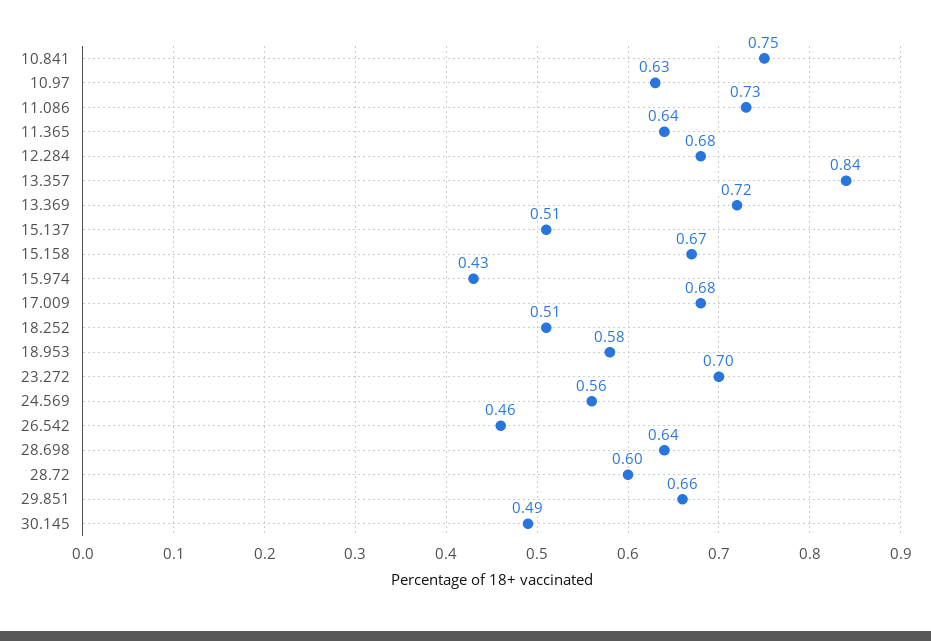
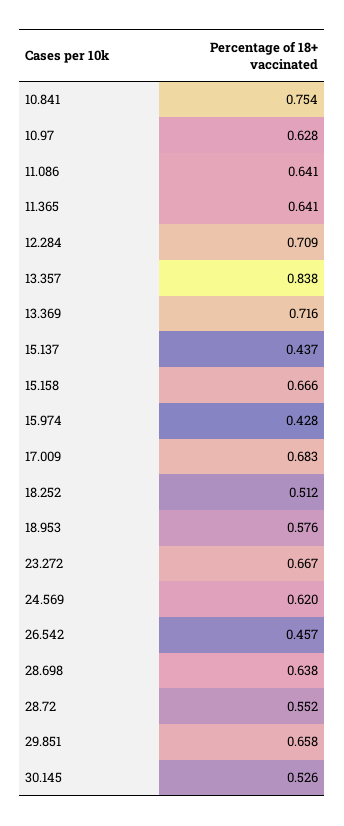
11.086: 0.73 -> 0.641
12.284: 0.68 -> 0.709
15.137: 0.51 -> 0.437
23.272: 0.7 -> 0.667
24.569: 0.56 -> 0.62
28.72: 0.6 -> 0.552
30.145: 0.49 -> 0.526

